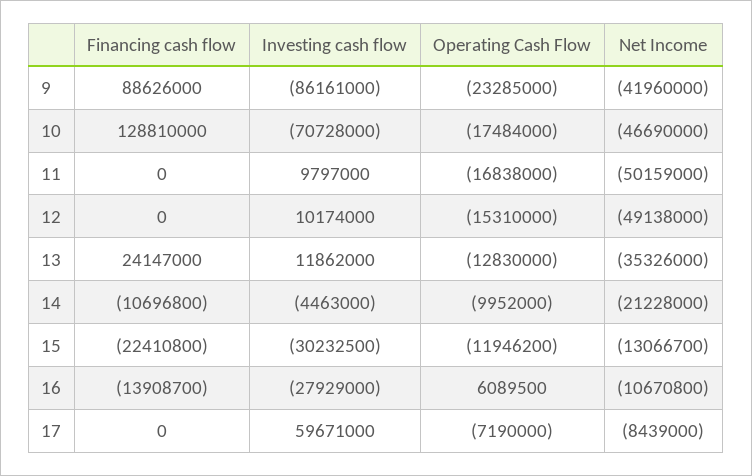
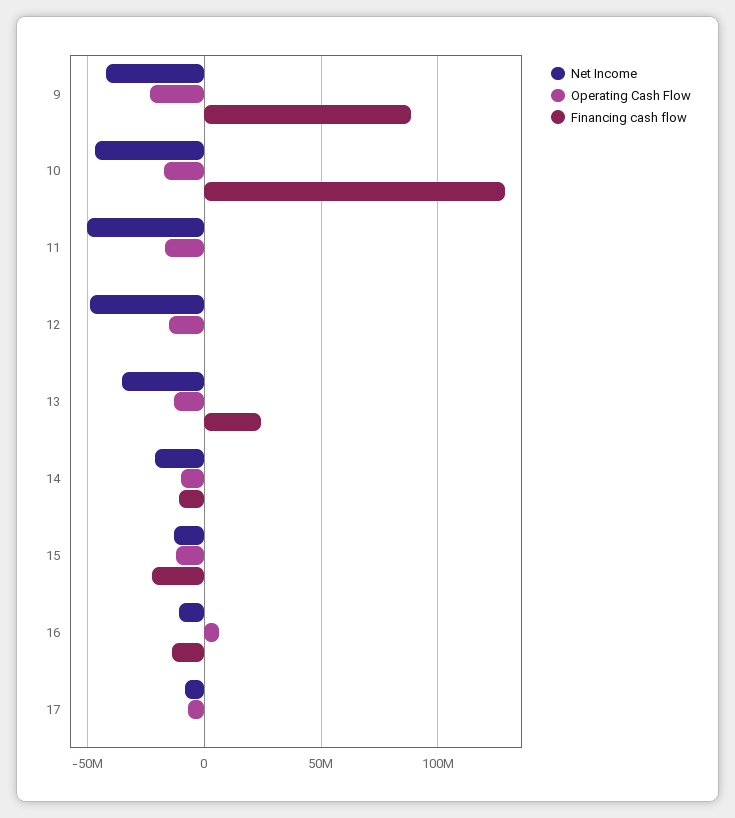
Investing cash flow, 9: -86161000 -> none
Investing cash flow, 10: -70728000 -> none
Investing cash flow, 11: 9797000 -> none
Investing cash flow, 12: 10174000 -> none
Investing cash flow, 13: 11862000 -> none
Investing cash flow, 14: -4463000 -> none
Investing cash flow, 15: -30232500 -> none
Investing cash flow, 16: -27929000 -> none
Investing cash flow, 17: 59671000 -> none

